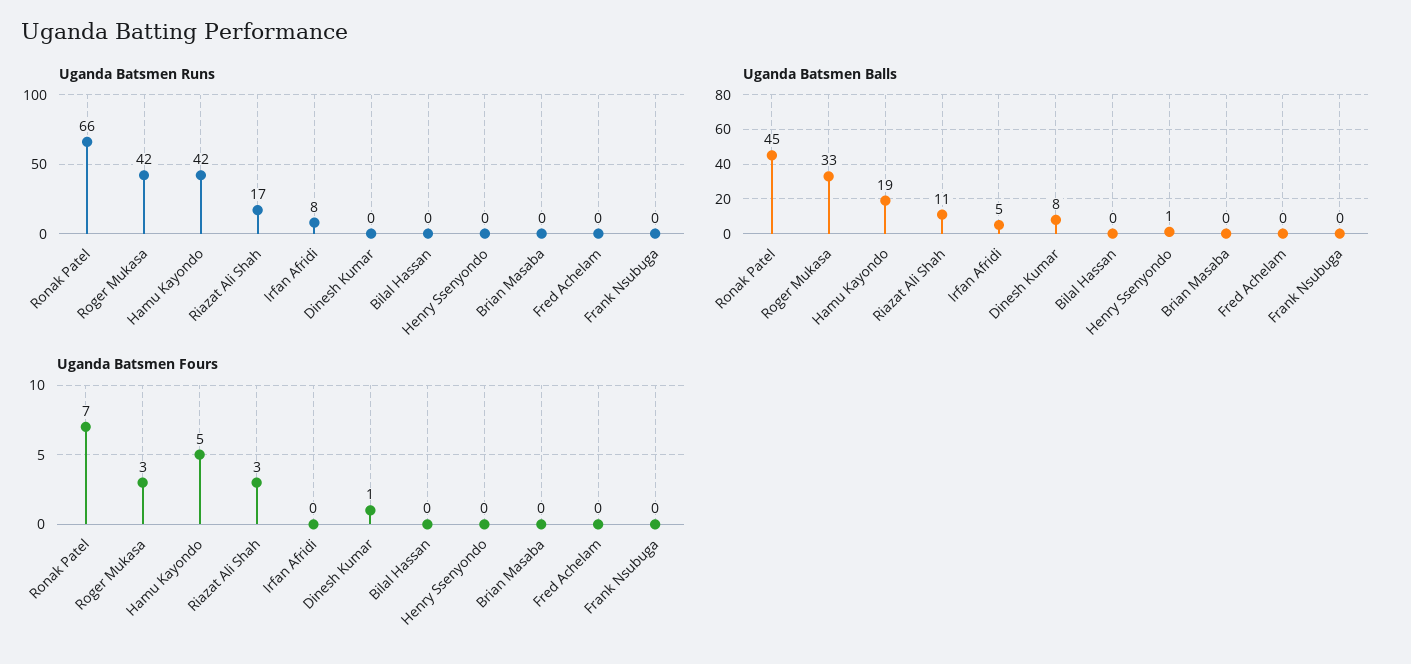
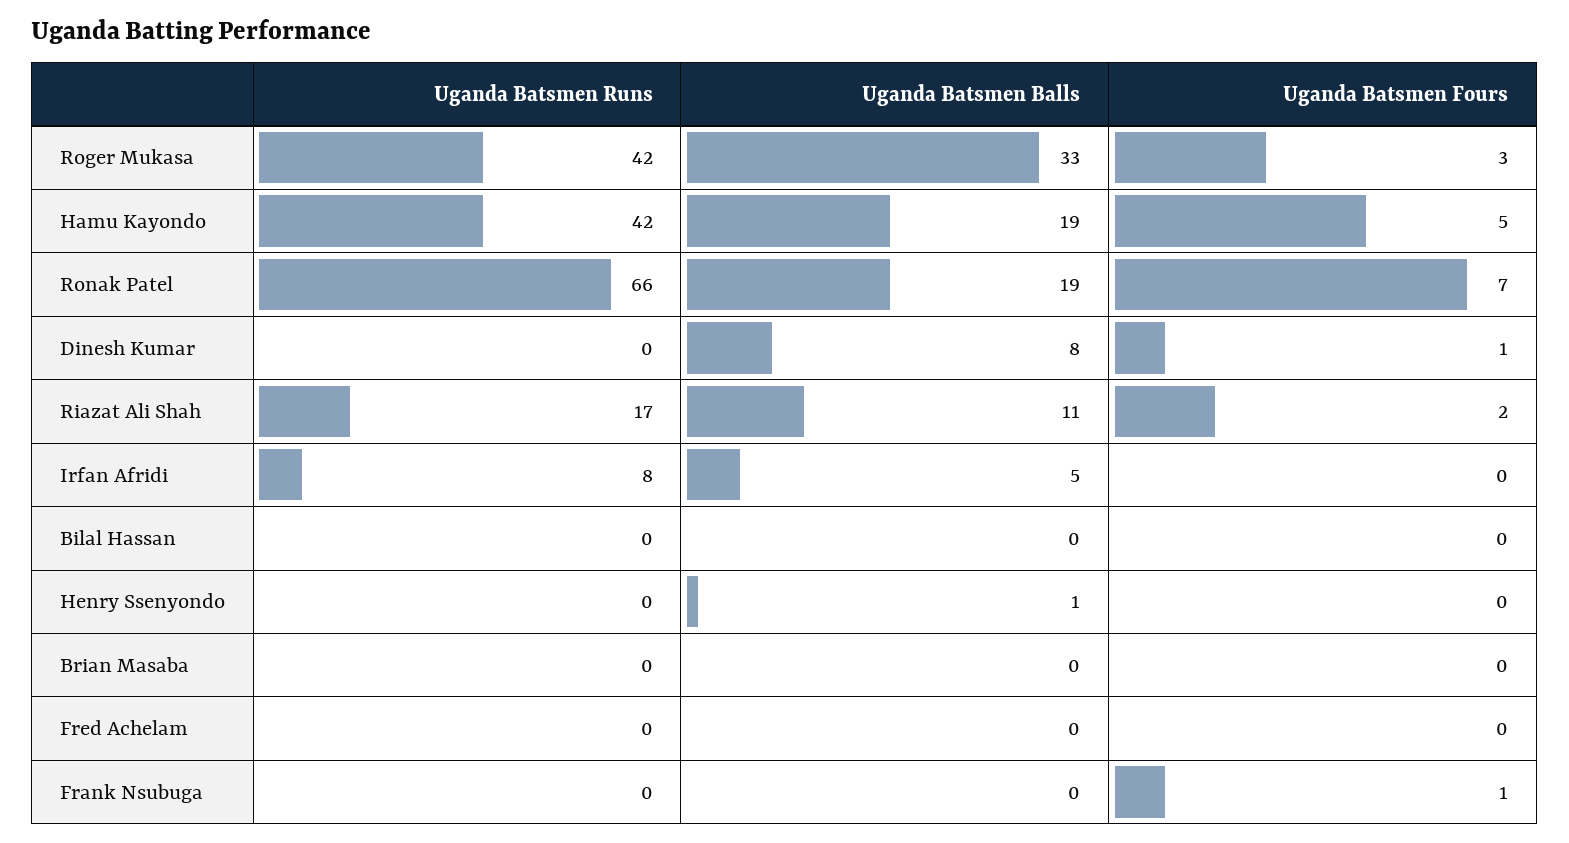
Uganda Batsmen Balls, Ronak Patel: 45 -> 19
Uganda Batsmen Fours, Riazat Ali Shah: 3 -> 2
Uganda Batsmen Fours, Frank Nsubuga: 0 -> 1

